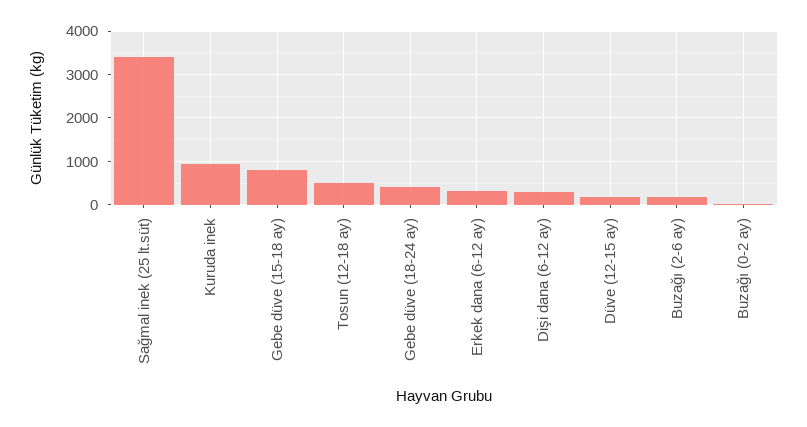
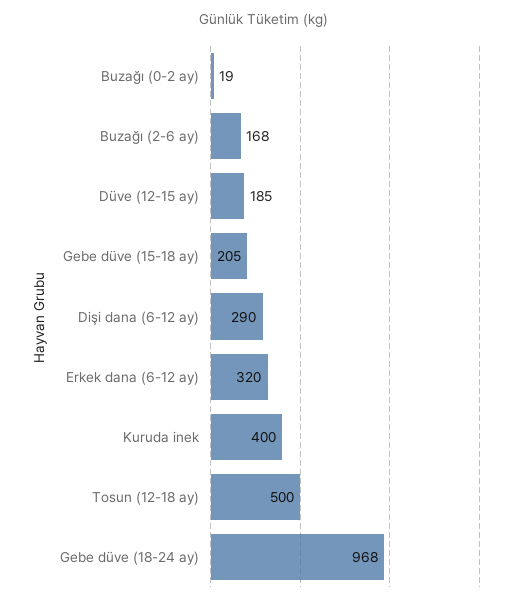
Sağmal inek (25 lt.süt): 3400 -> none
Kuruda inek: 1000 -> 400
Gebe düve (15-18 ay): 800 -> 205
Gebe düve (18-24 ay): 400 -> 968

